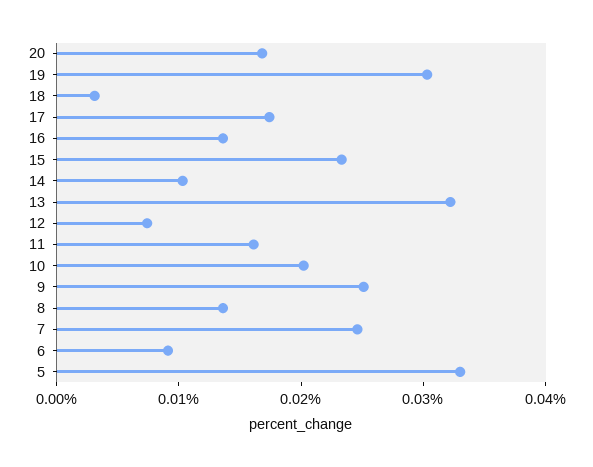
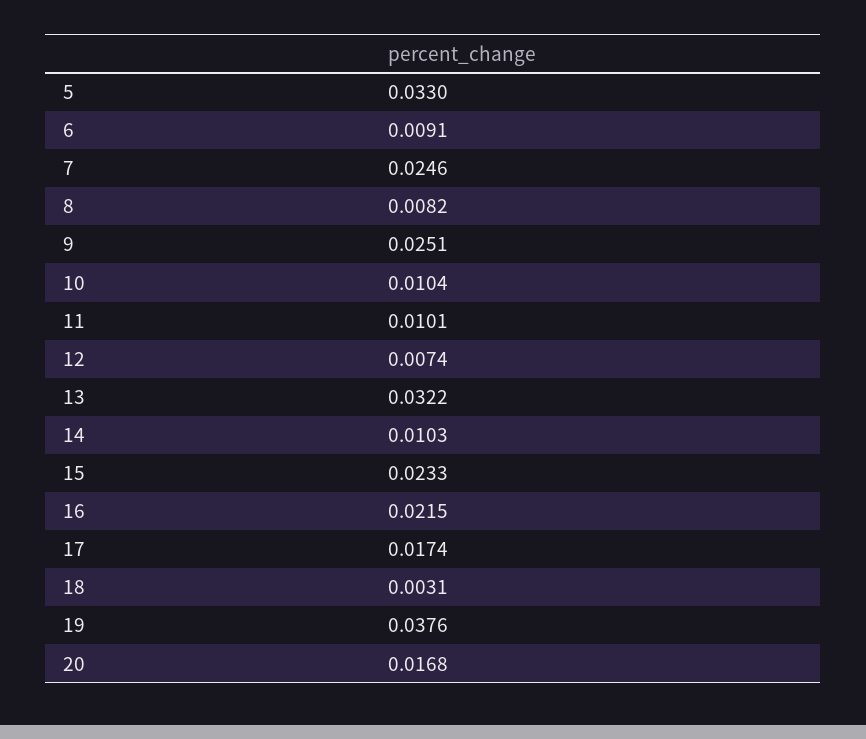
19: 0.03 -> 0.0376
16: 0.014 -> 0.0215
11: 0.016 -> 0.0101
10: 0.02 -> 0.0104
8: 0.014 -> 0.0082

